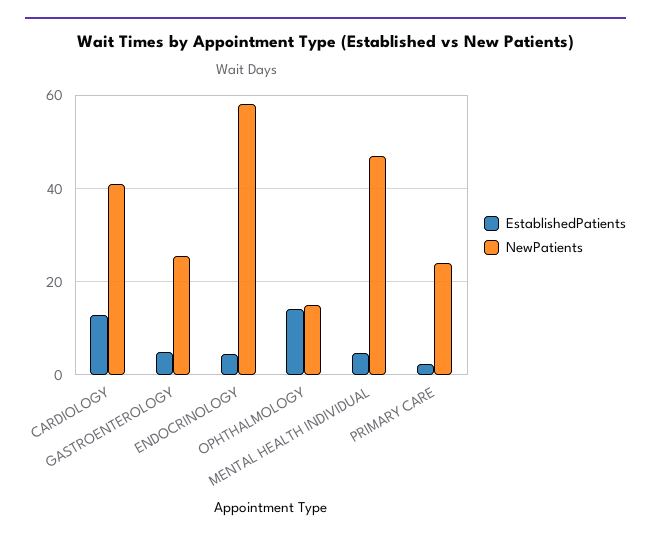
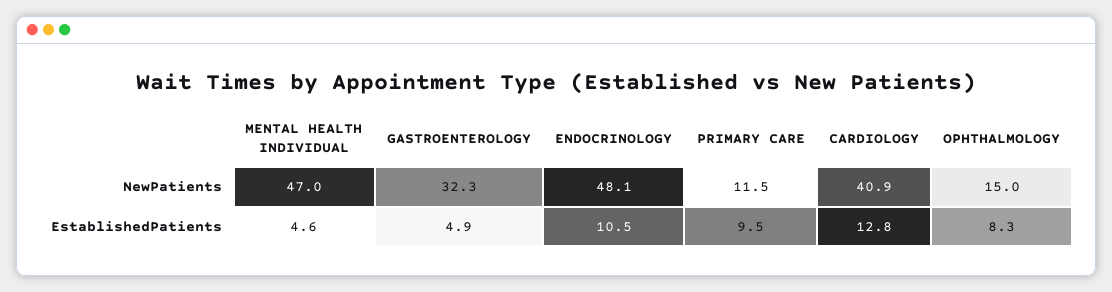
NewPatients, GASTROENTEROLOGY: 26 -> 32.3
EstablishedPatients, ENDOCRINOLOGY: 4 -> 10.5
NewPatients, ENDOCRINOLOGY: 58 -> 48.1
EstablishedPatients, OPHTHALMOLOGY: 14 -> 8.3
EstablishedPatients, PRIMARY CARE: 2 -> 9.5
NewPatients, PRIMARY CARE: 24 -> 11.5

